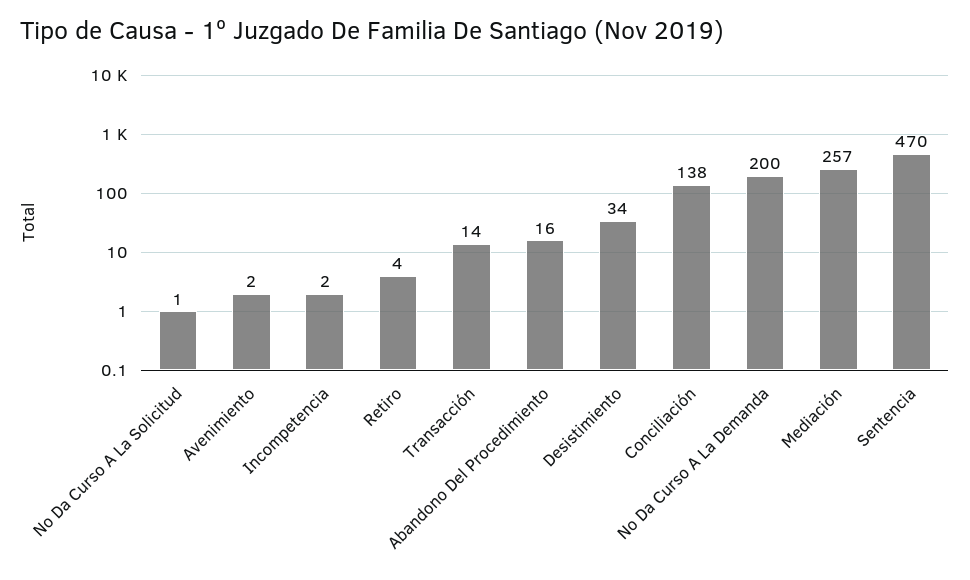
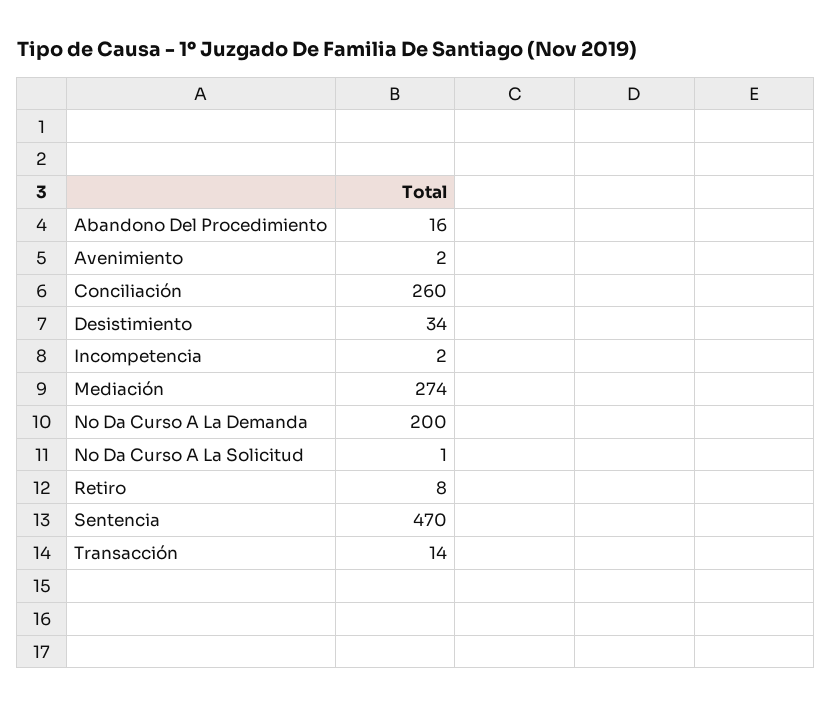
Retiro: 4 -> 8
Conciliación: 138 -> 260
Mediación: 257 -> 274

